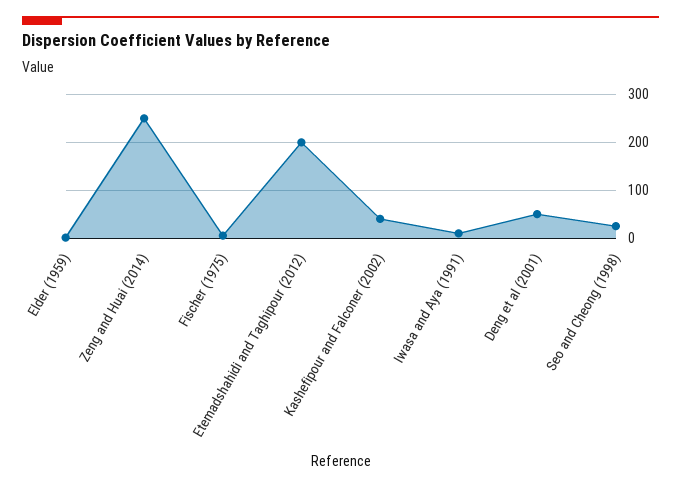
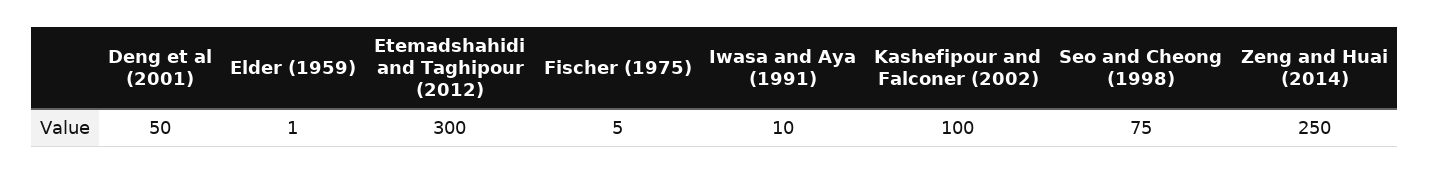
Etemadshahidi and Taghipour (2012): 200 -> 300
Kashefipour and Falconer (2002): 40 -> 100
Seo and Cheong (1998): 20 -> 75

